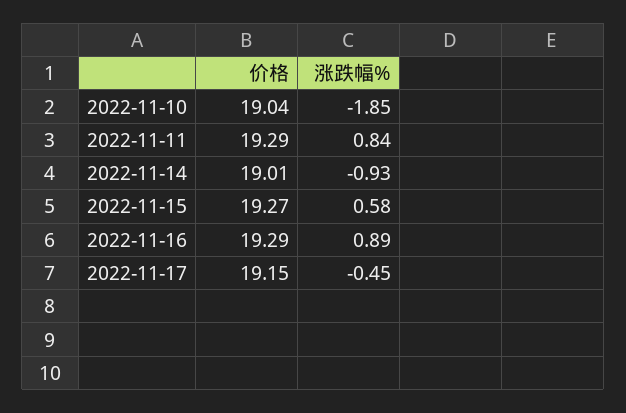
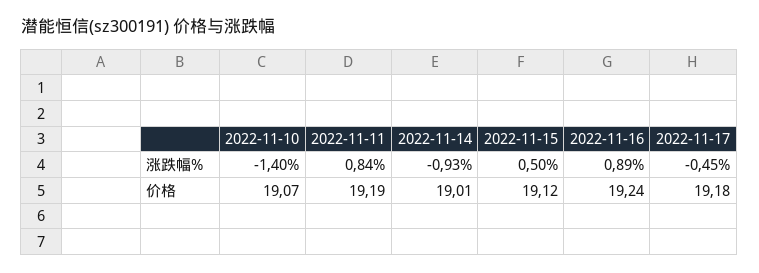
价格, 2022-11-10: 19.04 -> 19.07
涨跌幅%, 2022-11-10: -1.85 -> -1.4
价格, 2022-11-11: 19.29 -> 19.19
价格, 2022-11-15: 19.27 -> 19.12
涨跌幅%, 2022-11-15: 0.58 -> 0.5
价格, 2022-11-16: 19.29 -> 19.24
价格, 2022-11-17: 19.15 -> 19.18

